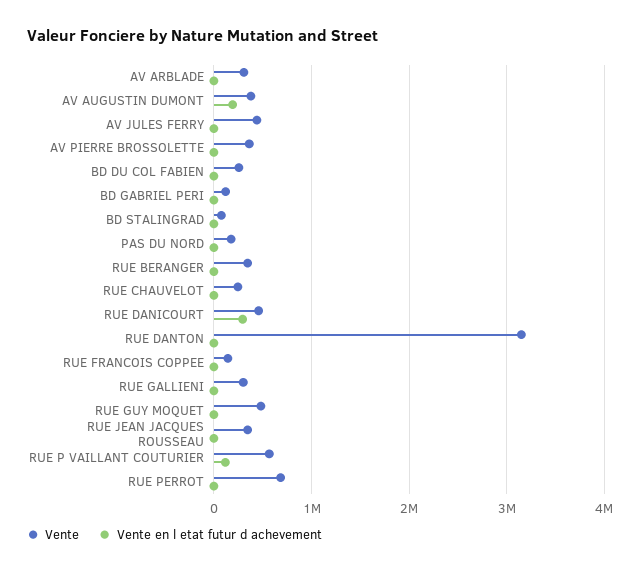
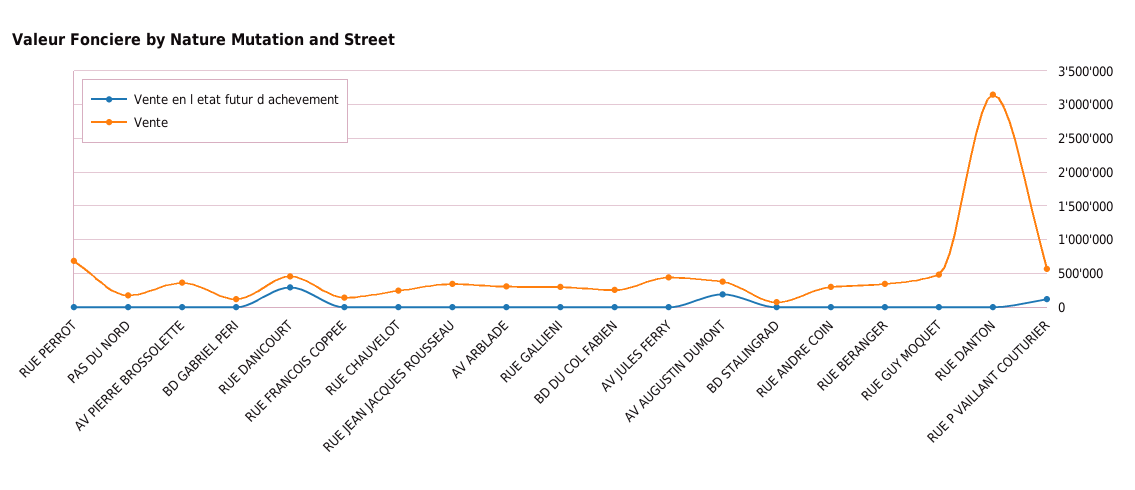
Vente en l etat futur d achevement, RUE ANDRE COIN: none -> 0
Vente, RUE ANDRE COIN: none -> 300000

